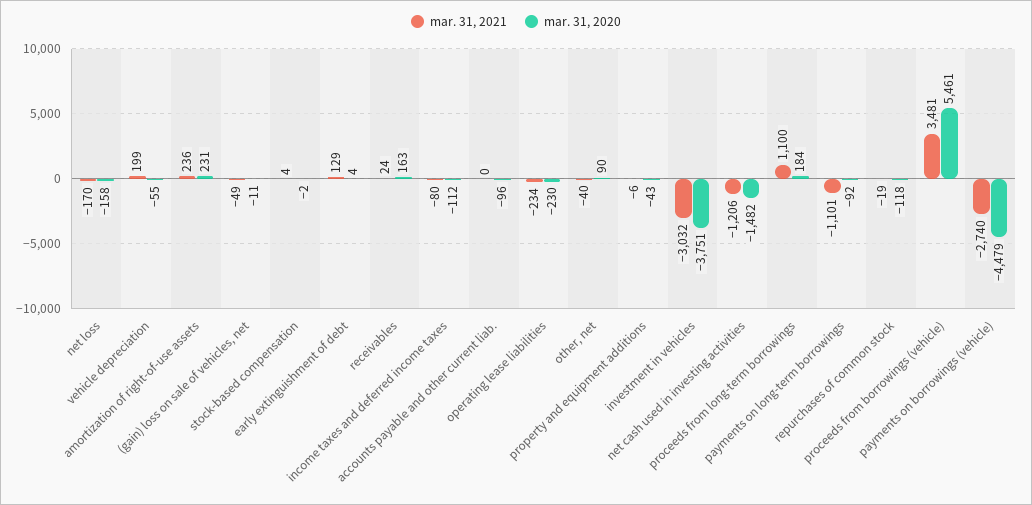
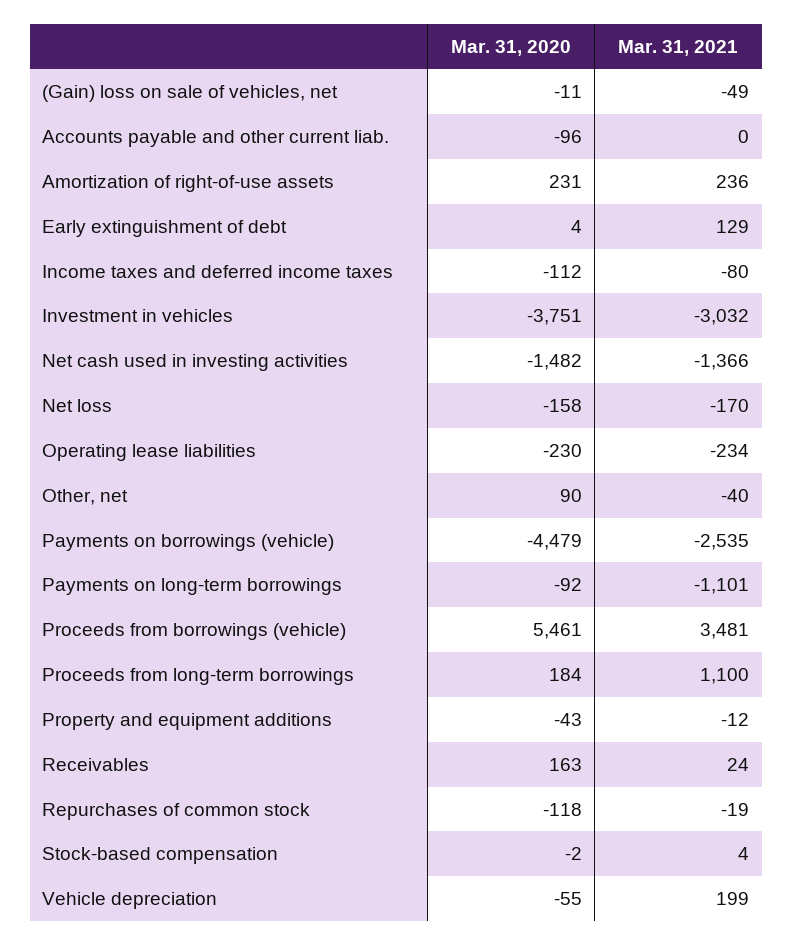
mar. 31, 2021, property and equipment additions: -6 -> -12
mar. 31, 2021, net cash used in investing activities: -1206 -> -1366
mar. 31, 2021, payments on borrowings (vehicle): -2740 -> -2535

